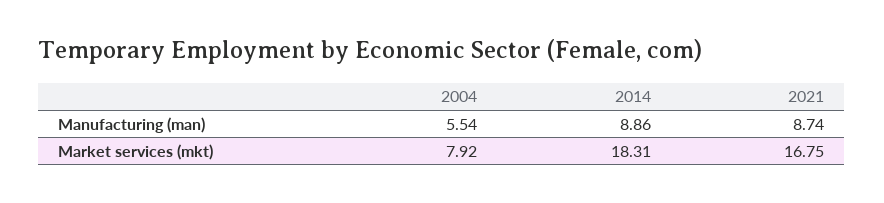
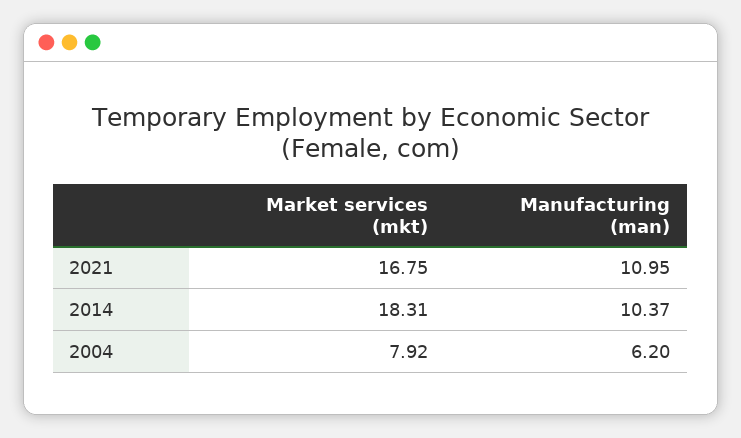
2004, Manufacturing (man): 5.54 -> 6.2
2014, Manufacturing (man): 8.86 -> 10.37
2021, Manufacturing (man): 8.74 -> 10.95

